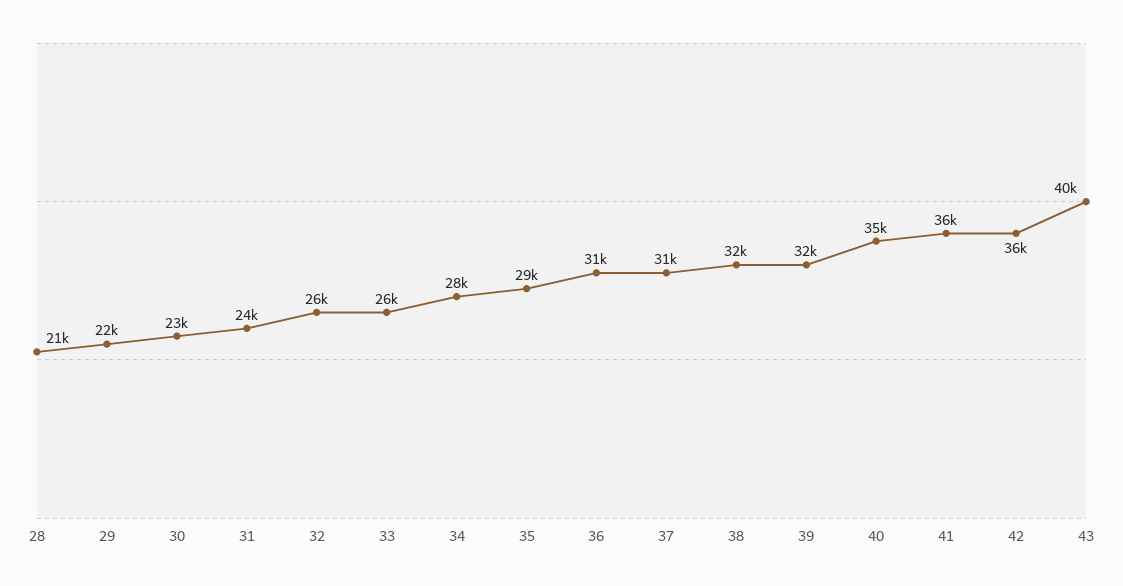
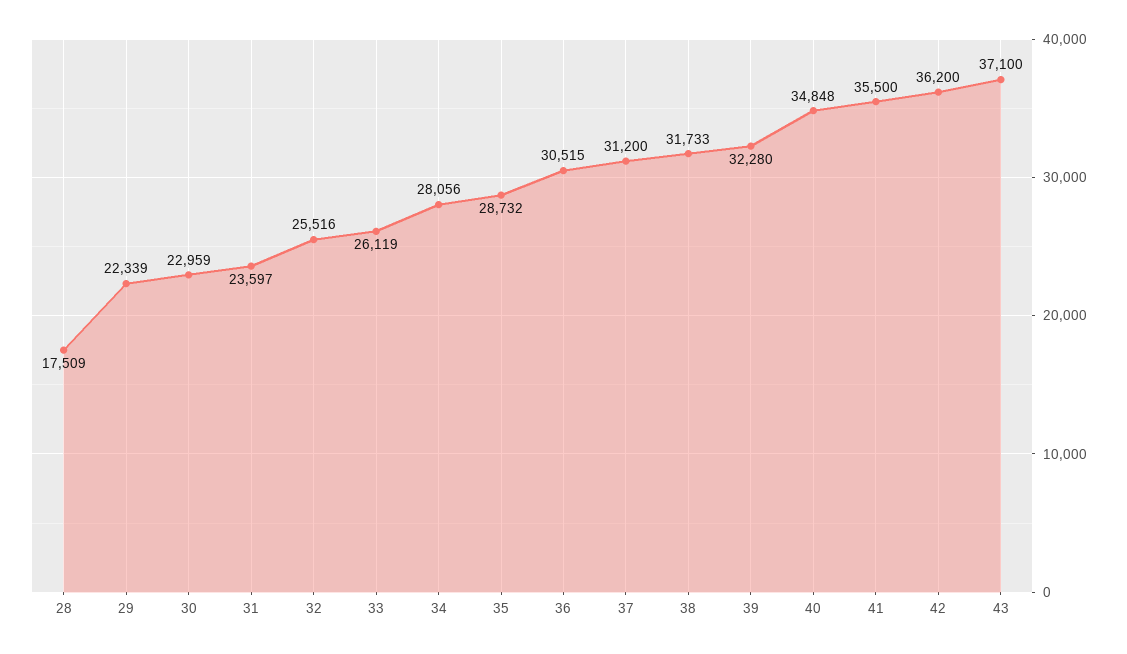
28: 21000 -> 17509
43: 40000 -> 37100

